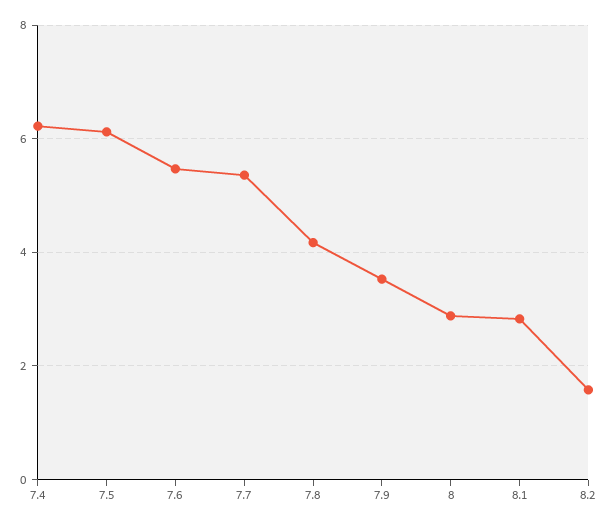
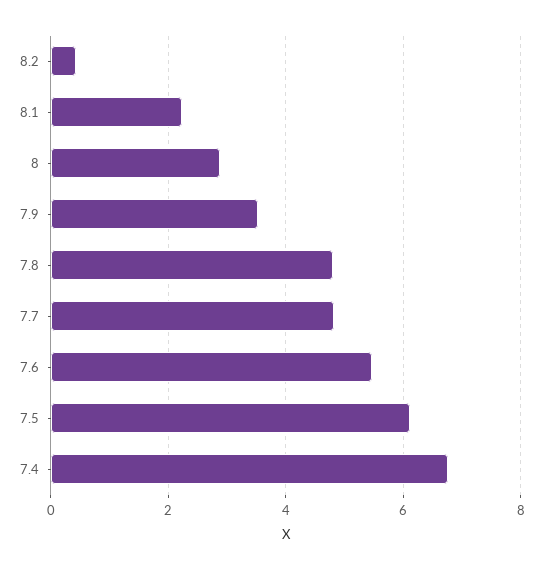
7.4: 6.2 -> 6.8
7.7: 5.4 -> 4.8
7.8: 4.2 -> 4.8
8.1: 2.8 -> 2.2
8.2: 1.6 -> 0.4

